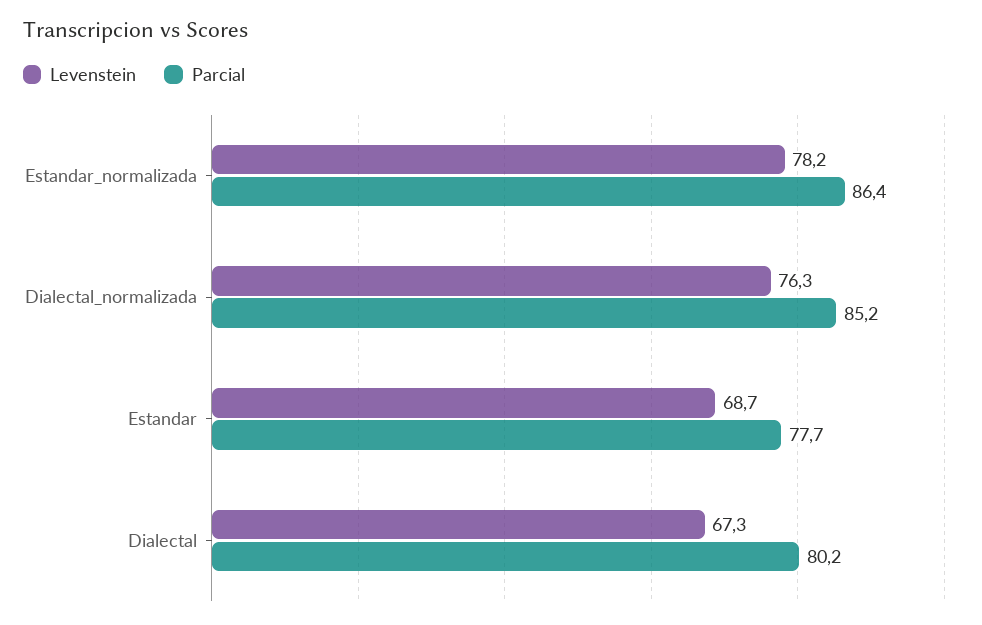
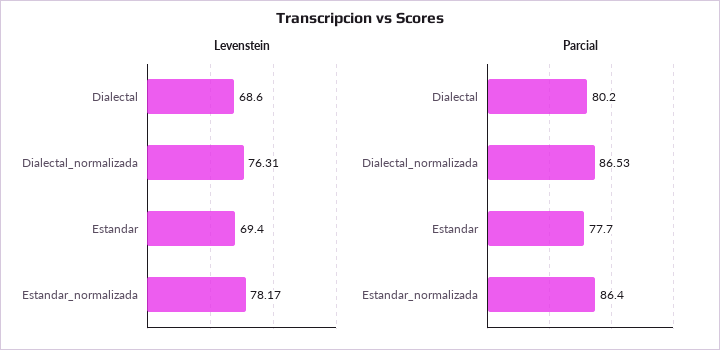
Parcial, Dialectal_normalizada: 85.2 -> 86.53
Levenstein, Estandar: 68.7 -> 69.4
Levenstein, Dialectal: 67.3 -> 68.6

